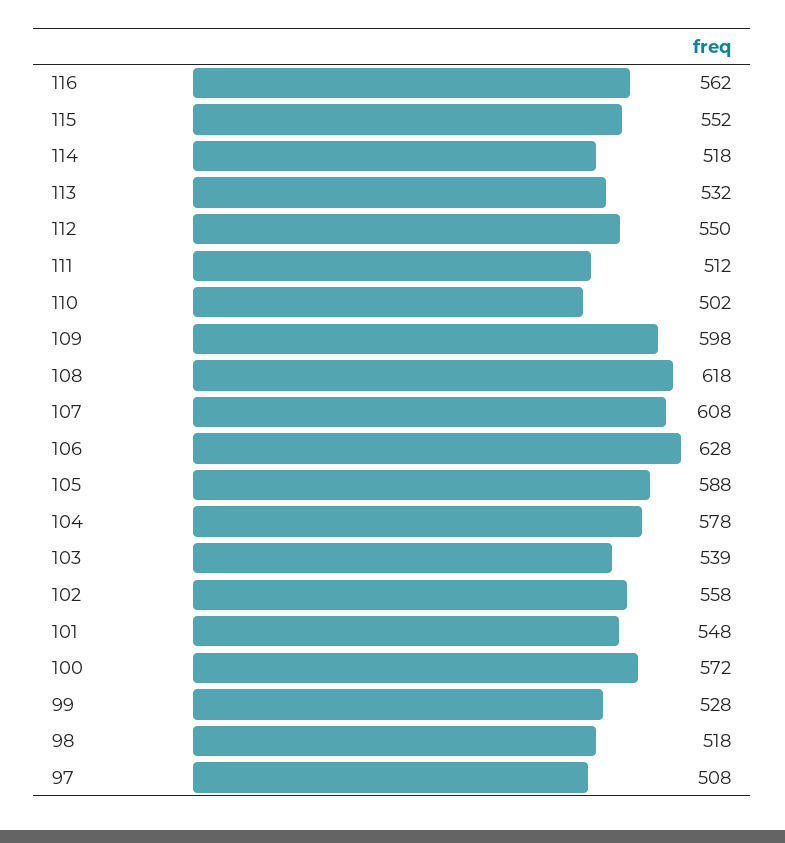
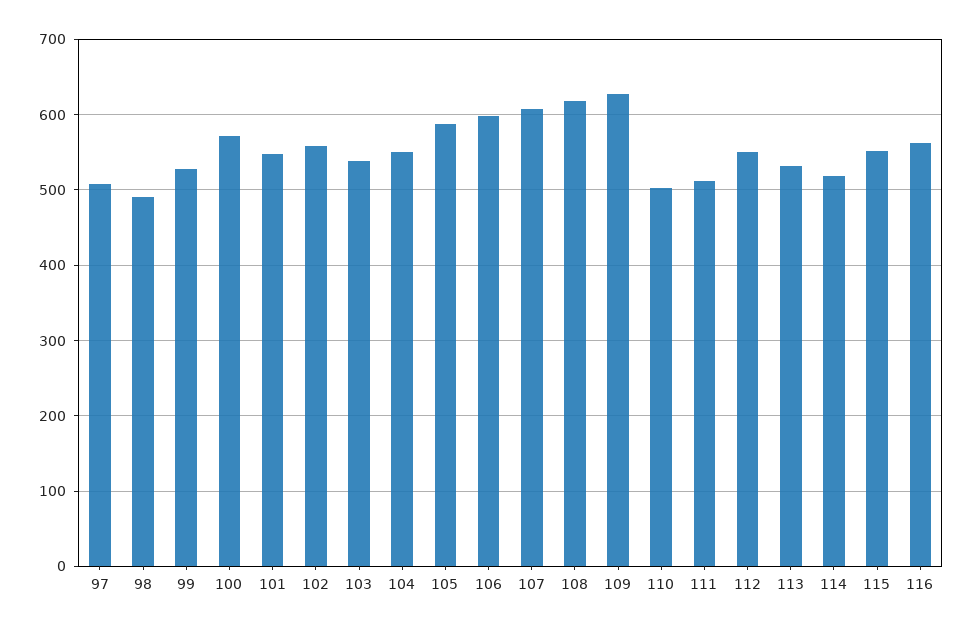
109: 598 -> 630
106: 628 -> 600
104: 578 -> 550
98: 518 -> 490

